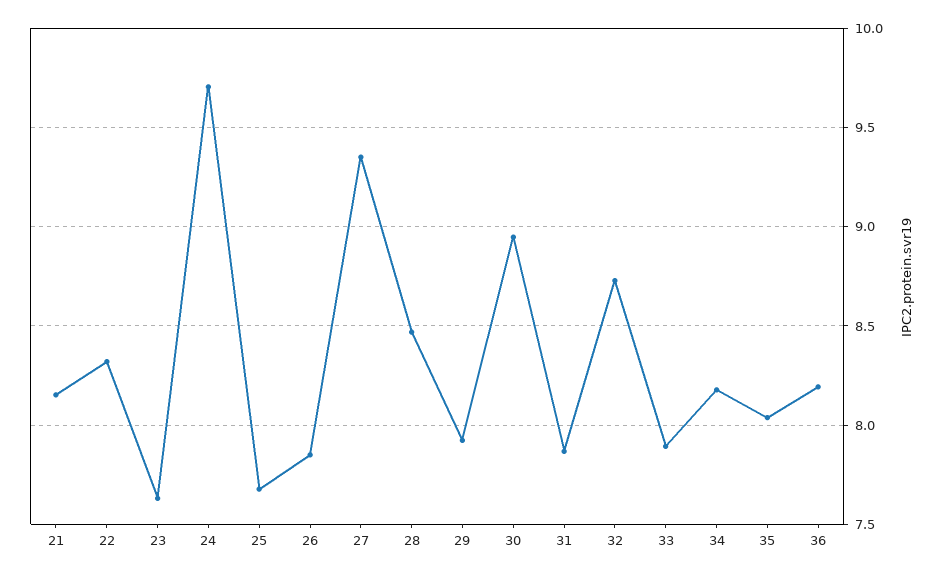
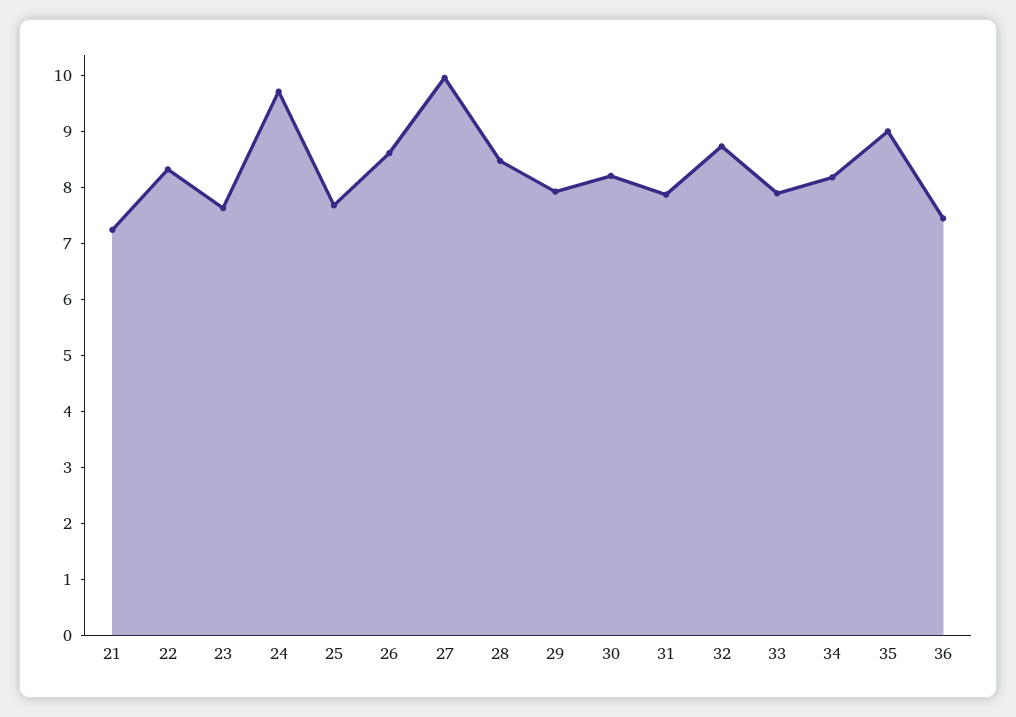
21: 8.15 -> 7.2
26: 7.85 -> 8.6
27: 9.35 -> 10
30: 8.95 -> 8.2
35: 8.05 -> 9
36: 8.2 -> 7.4

